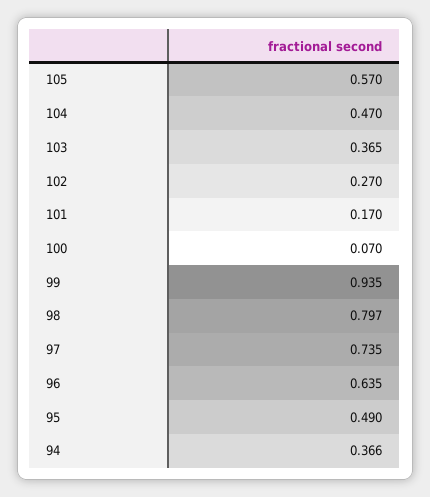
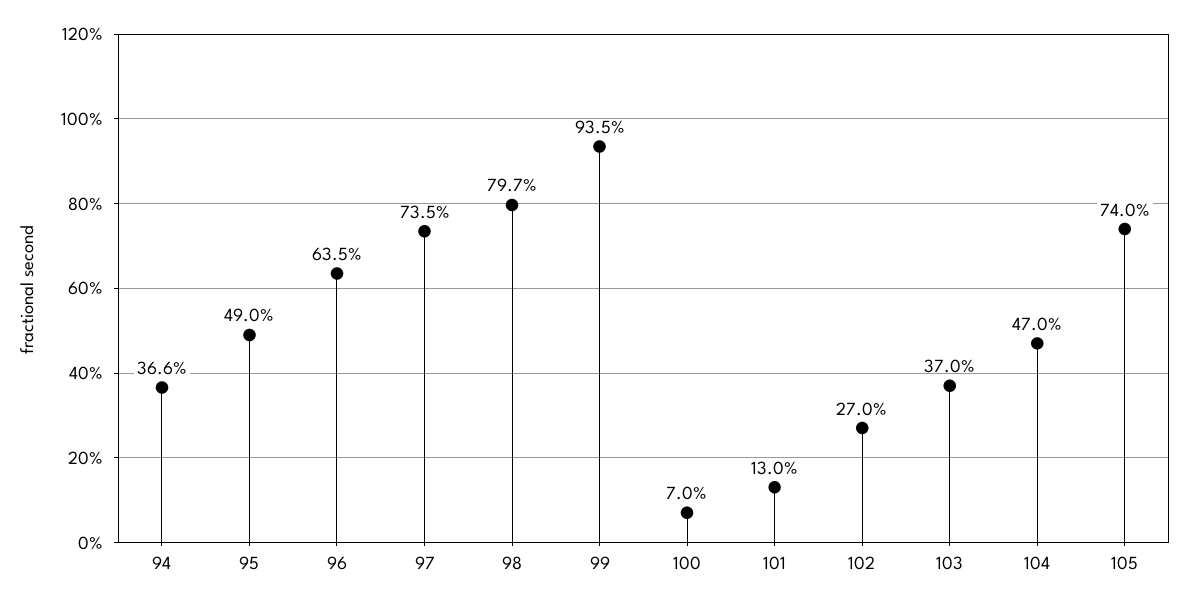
105: 0.57 -> 0.74
103: 0.365 -> 0.37
101: 0.17 -> 0.13

